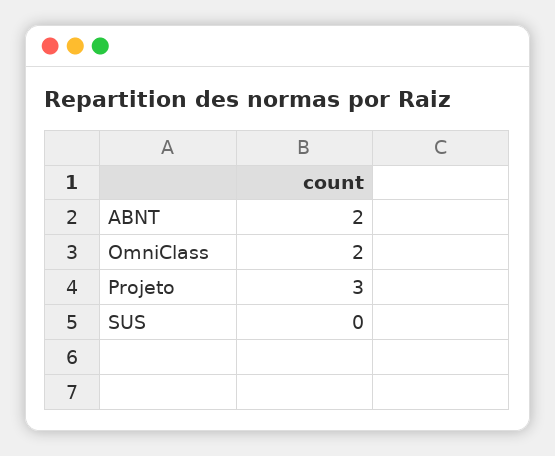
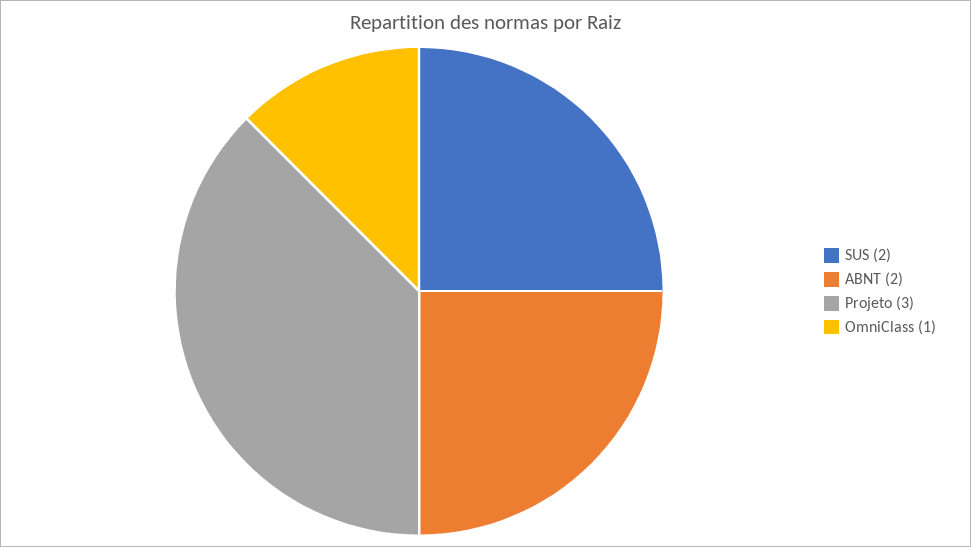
OmniClass: 2 -> 1
SUS: 0 -> 2

